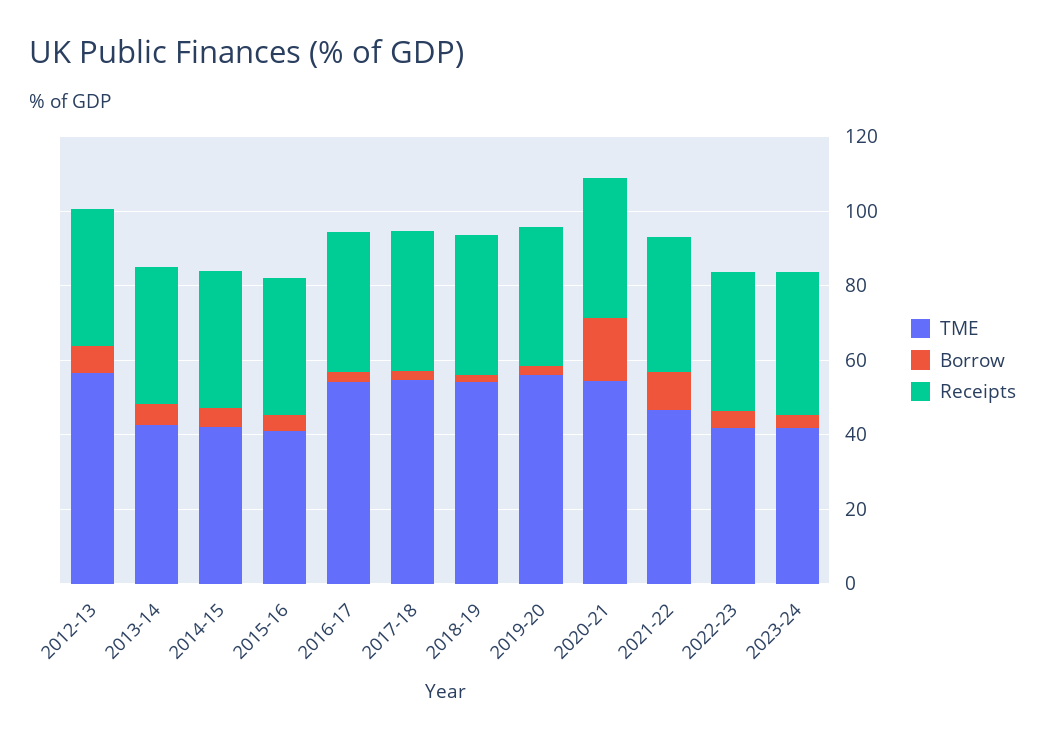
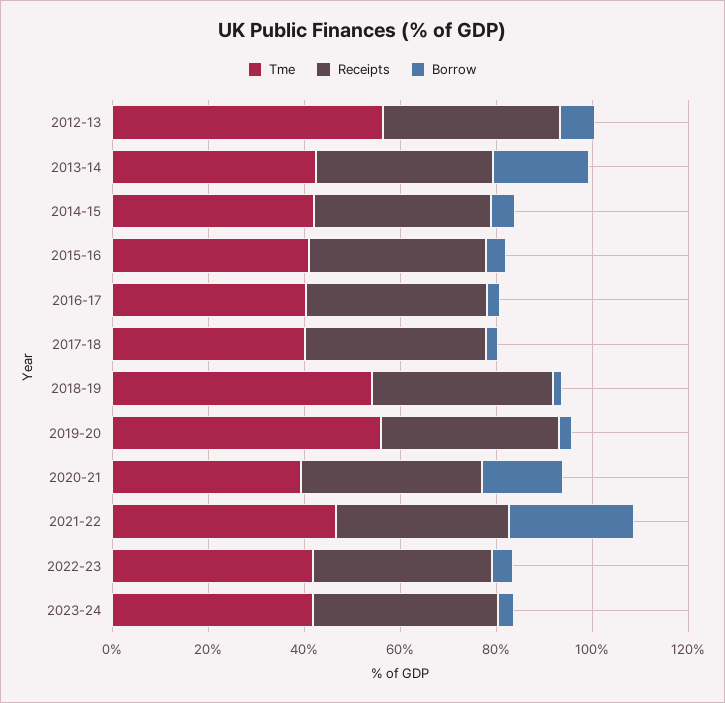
Borrow, 2013-14: 5 -> 20
TME, 2016-17: 55 -> 40
TME, 2017-18: 55 -> 40
TME, 2020-21: 55 -> 40
Borrow, 2021-22: 10 -> 25

